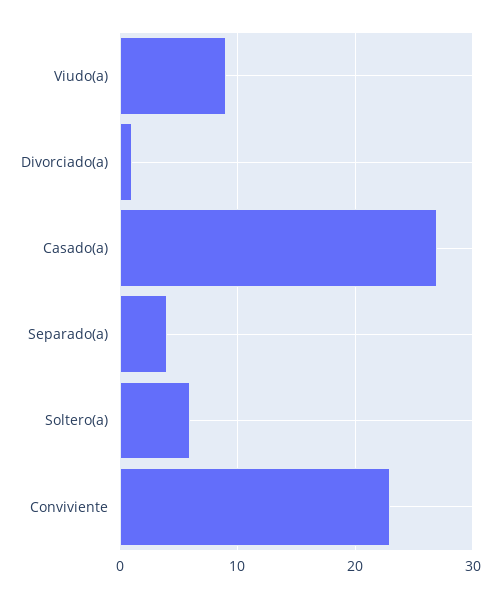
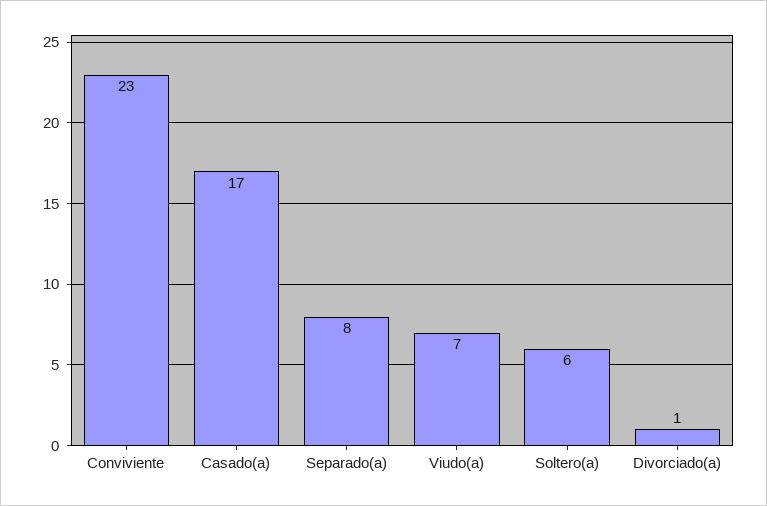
Viudo(a): 9 -> 7
Casado(a): 27 -> 17
Separado(a): 4 -> 8

